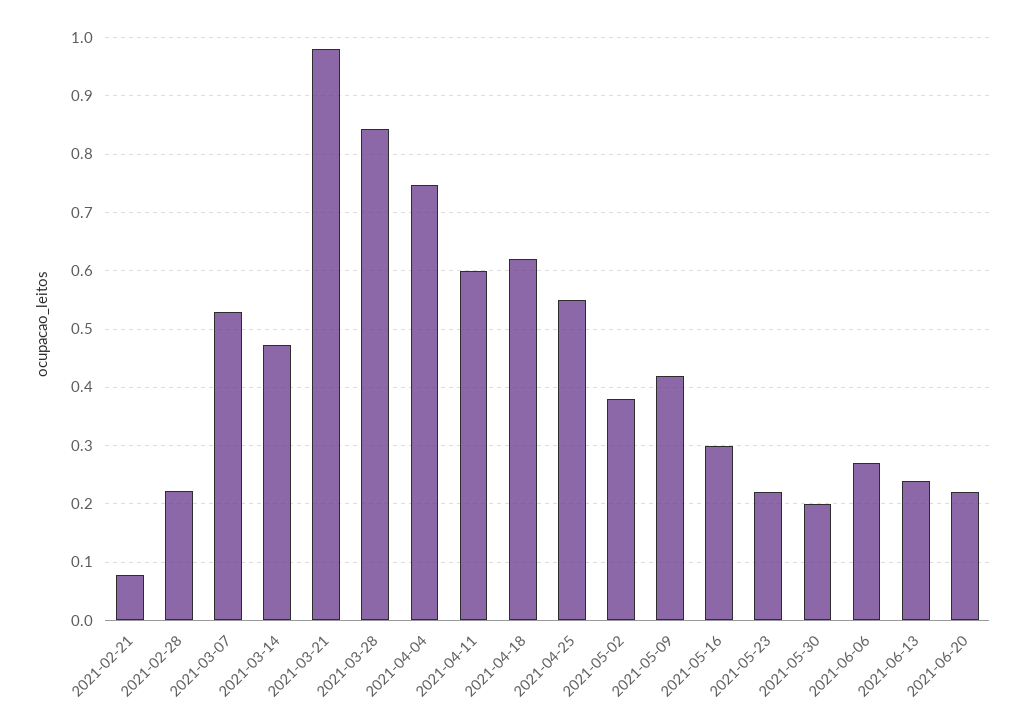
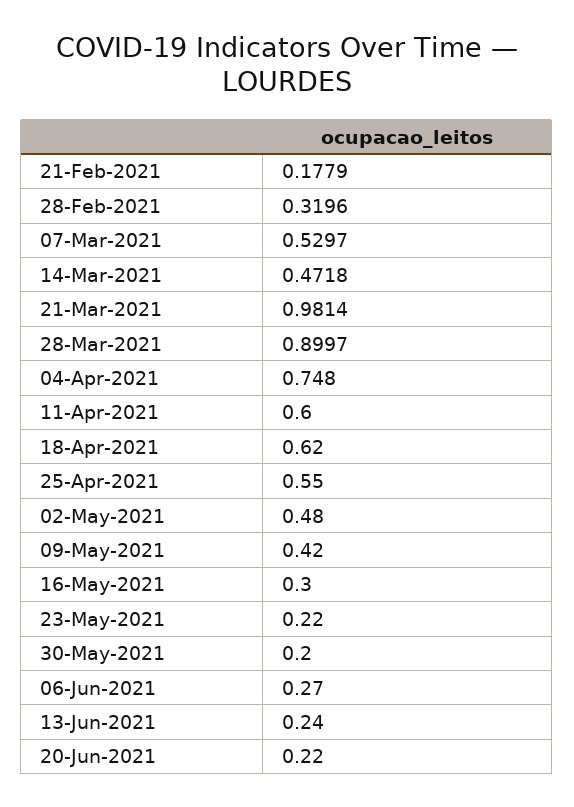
2021-02-21: 0.08 -> 0.1779
2021-02-28: 0.22 -> 0.3196
2021-03-28: 0.84 -> 0.8997
2021-05-02: 0.38 -> 0.48

